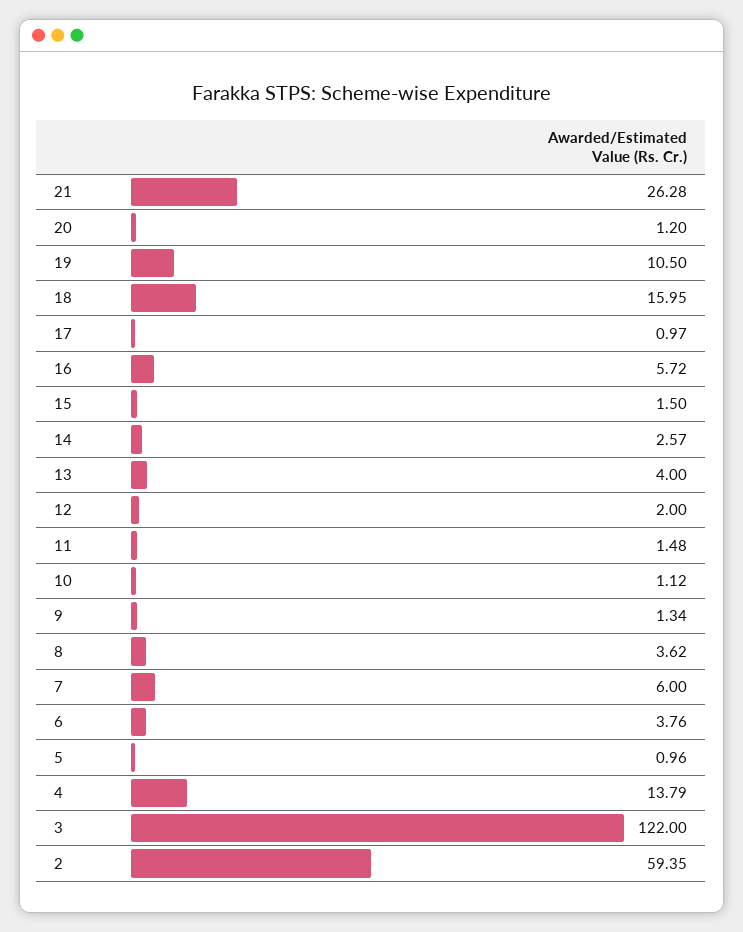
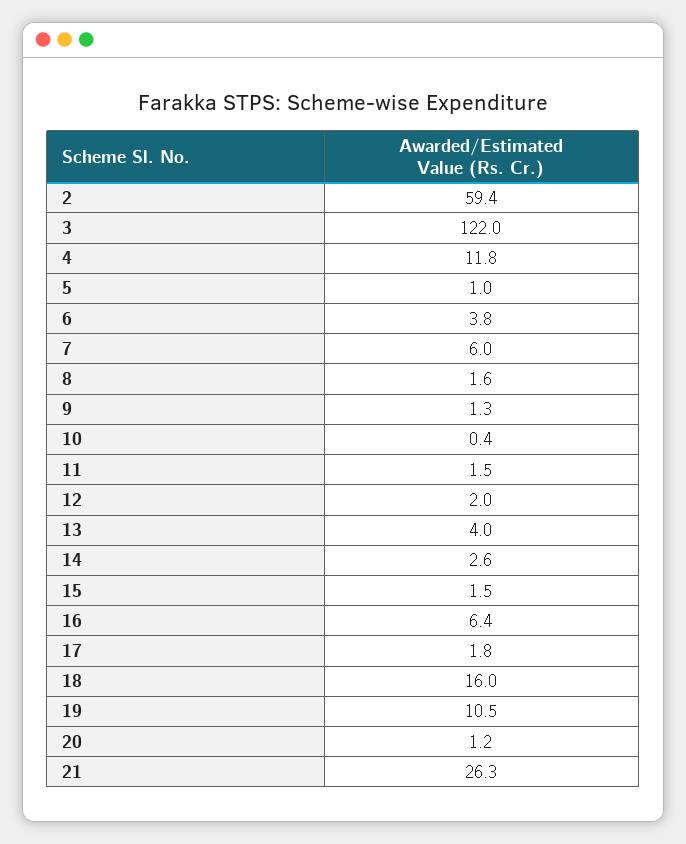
17: 0.97 -> 1.8
16: 5.72 -> 6.4
10: 1.12 -> 0.4
8: 3.62 -> 1.6
4: 13.79 -> 11.8

